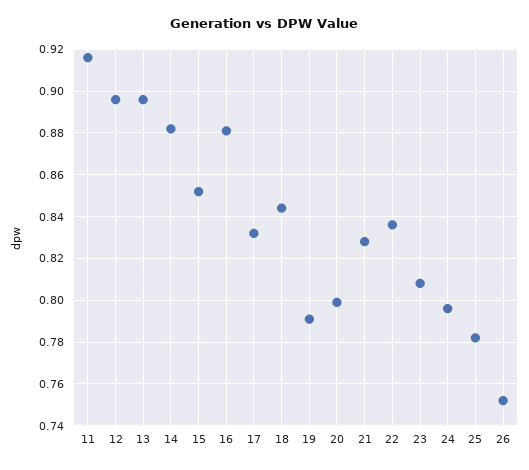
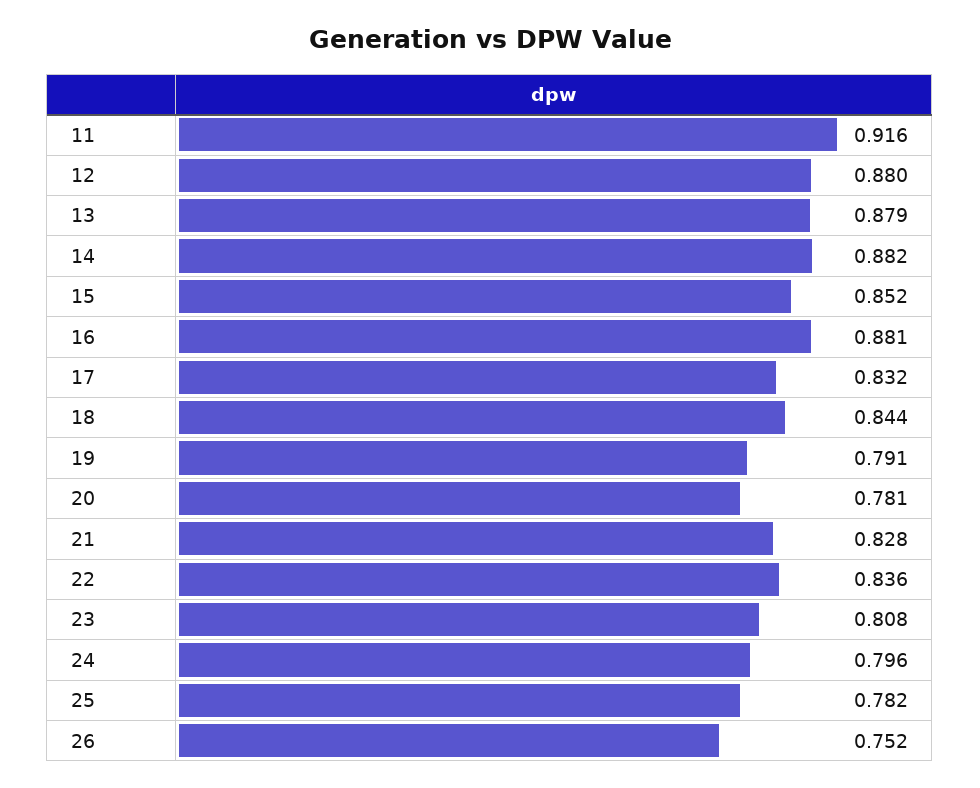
12: 0.895 -> 0.88
13: 0.895 -> 0.879
20: 0.8 -> 0.781

